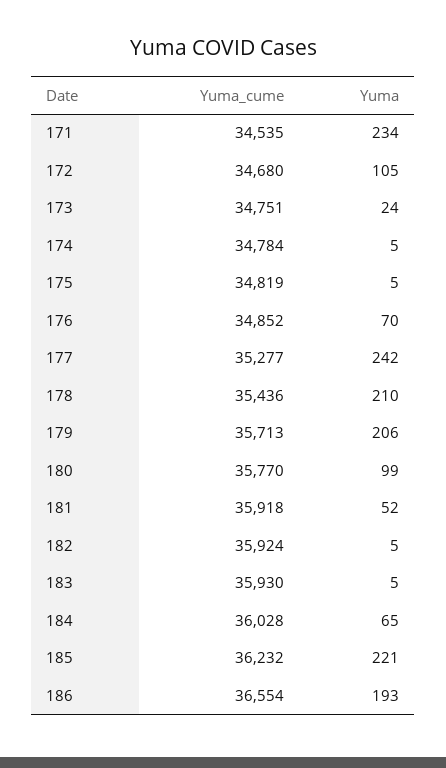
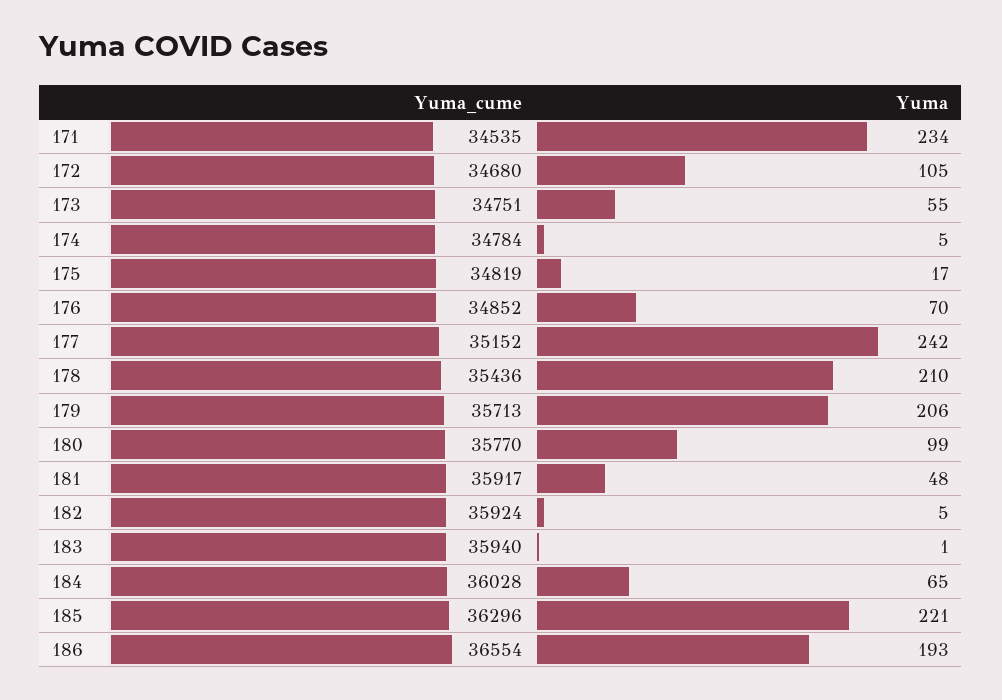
Yuma, 173: 24 -> 55
Yuma, 175: 5 -> 17
Yuma_cume, 177: 35277 -> 35152
Yuma_cume, 181: 35918 -> 35917
Yuma, 181: 52 -> 48
Yuma_cume, 183: 35930 -> 35940
Yuma, 183: 5 -> 1
Yuma_cume, 185: 36232 -> 36296

